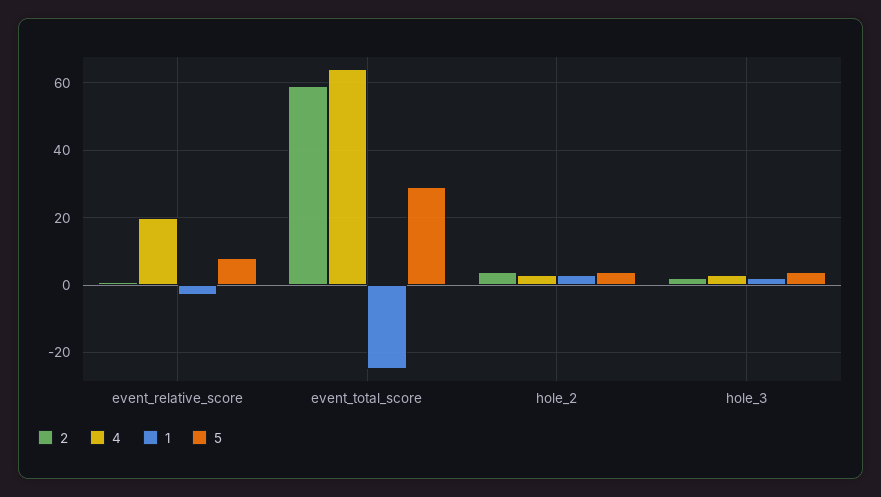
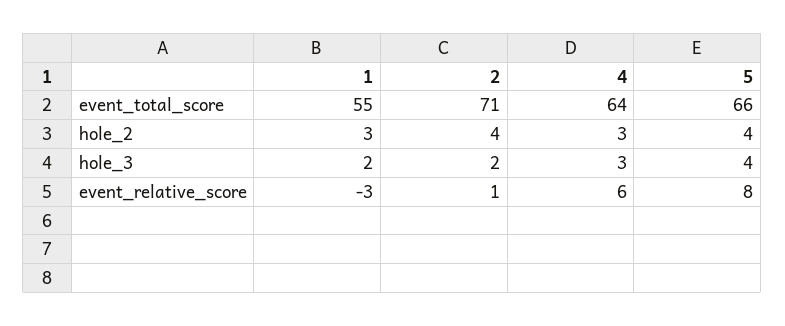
4, event_relative_score: 20 -> 6
2, event_total_score: 60 -> 71
1, event_total_score: -25 -> 55
5, event_total_score: 30 -> 66

